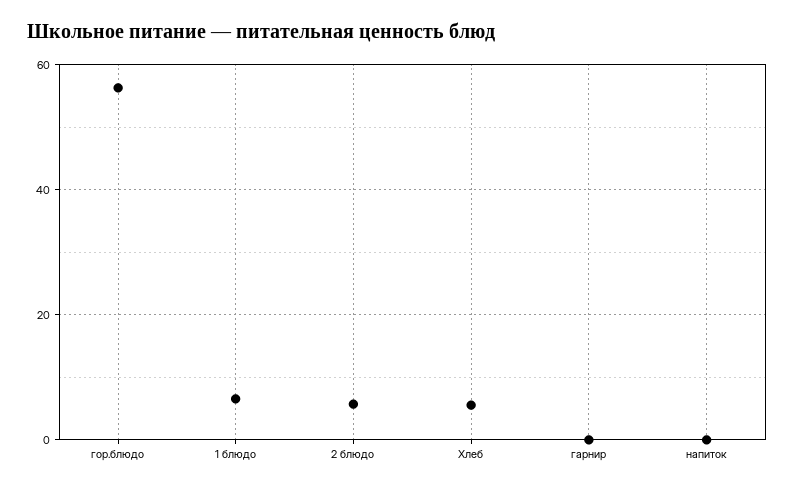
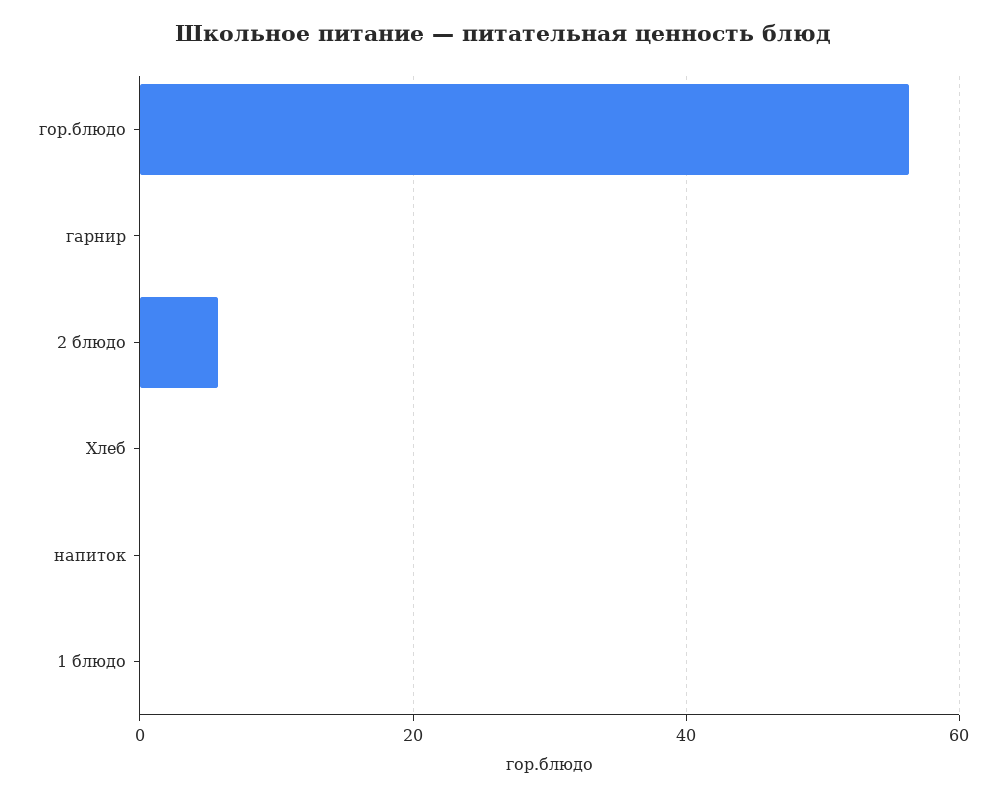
1 блюдо: 6 -> 0
Хлеб: 6 -> 0

